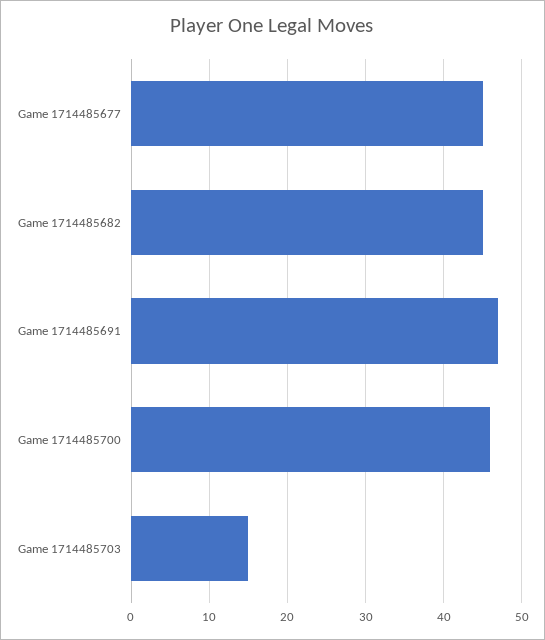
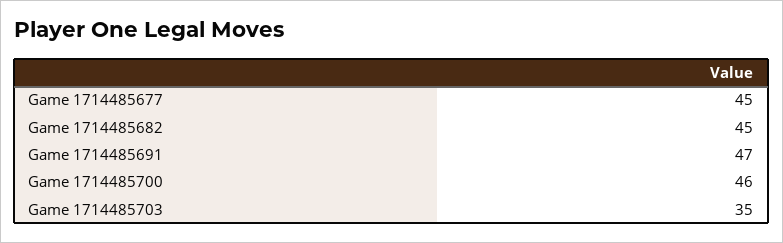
Game 1714485703: 15 -> 35

